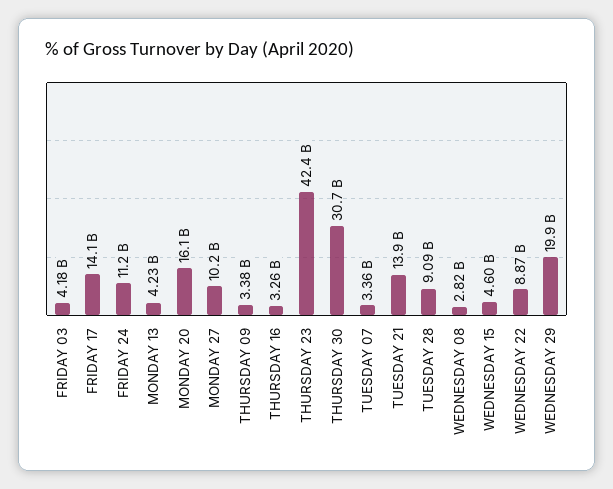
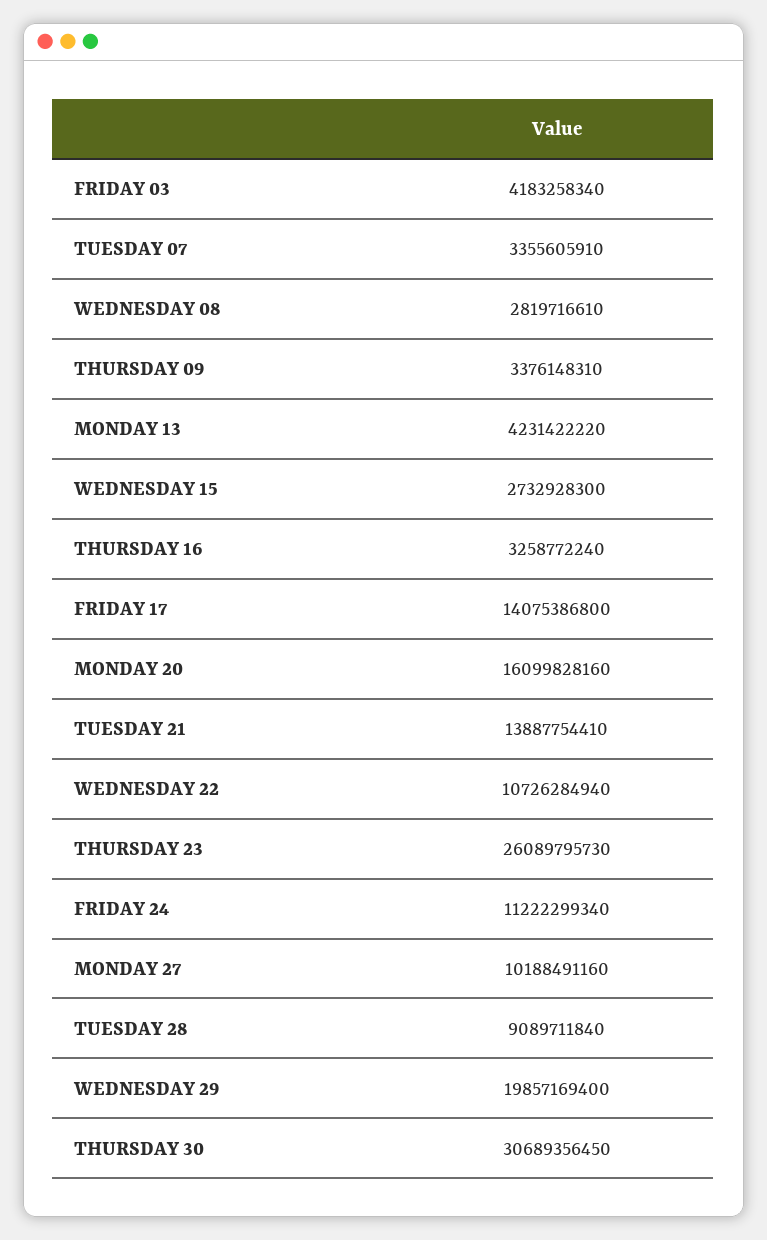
THURSDAY 23: 42400000000 -> 26089795730
WEDNESDAY 15: 4600000000 -> 2732928300
WEDNESDAY 22: 8870000000 -> 10726284940

